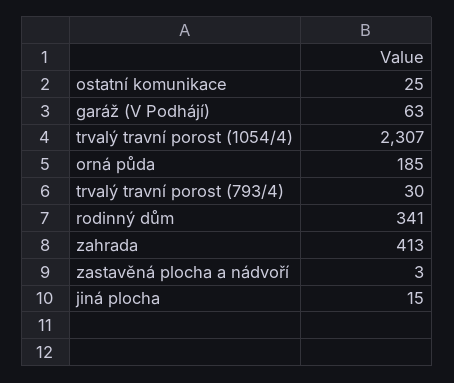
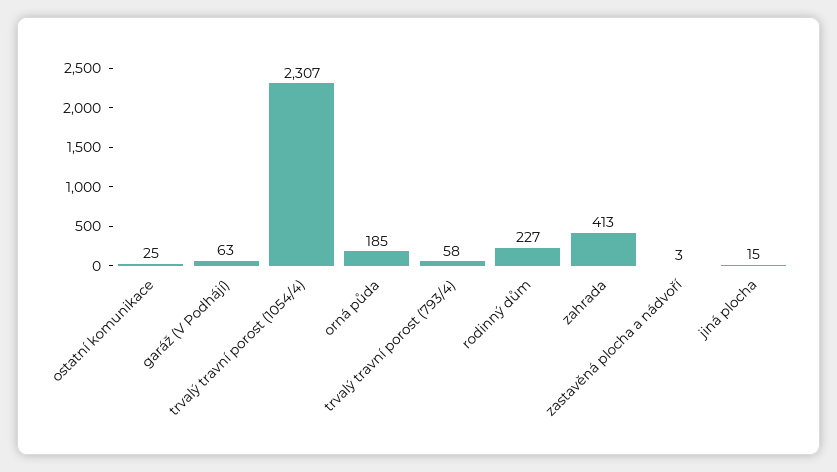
trvalý travní porost (793/4): 30 -> 58
rodinný dům: 341 -> 227

